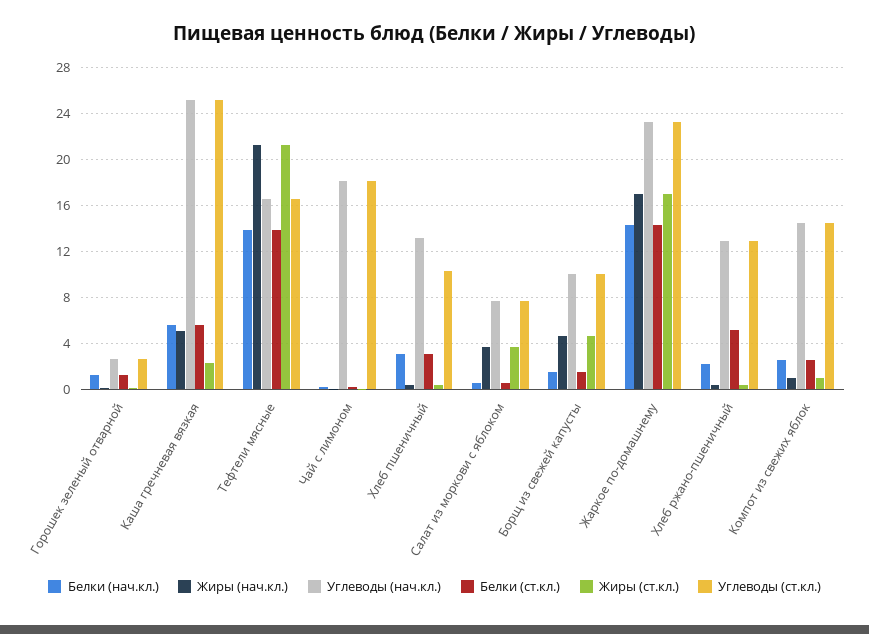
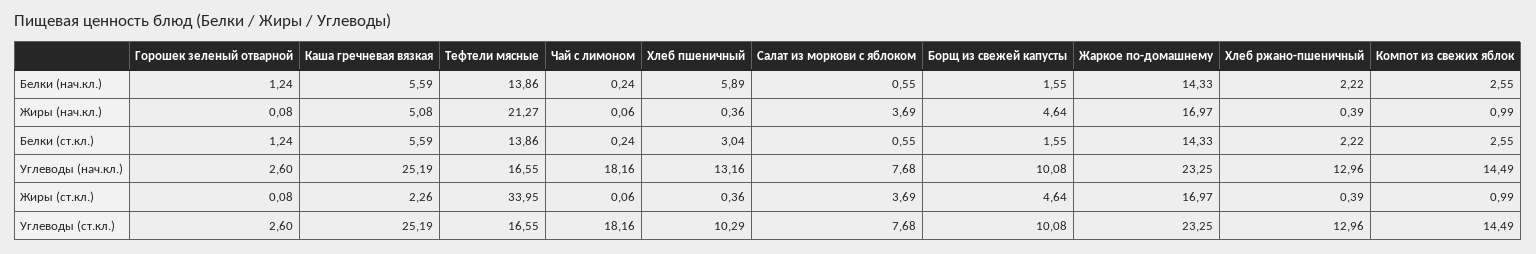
Жиры (ст.кл.), Тефтели мясные: 21 -> 33.95
Белки (нач.кл.), Хлеб пшеничный: 3 -> 5.89
Белки (ст.кл.), Хлеб ржано-пшеничный: 5 -> 2.22

